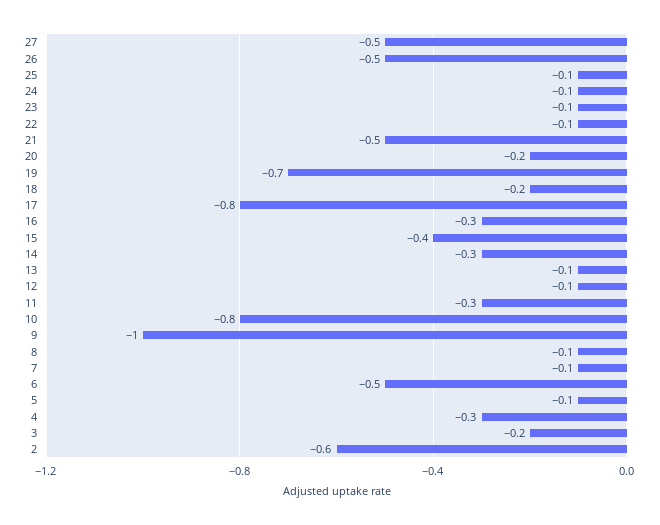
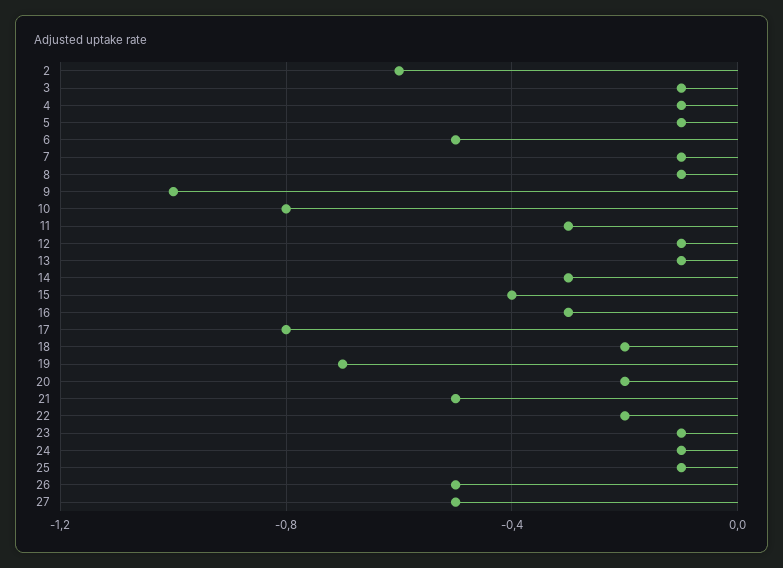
22: -0.1 -> -0.2
4: -0.3 -> -0.1
3: -0.2 -> -0.1

